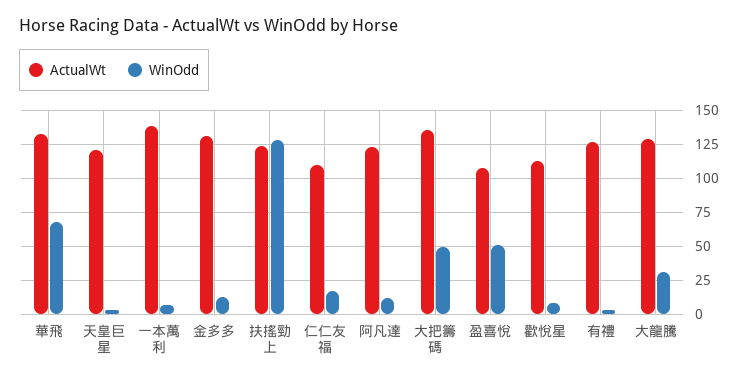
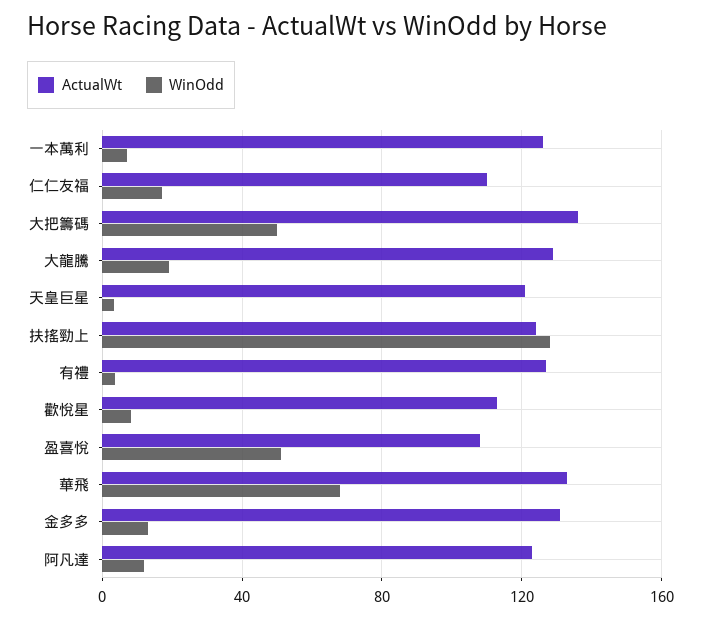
ActualWt, 一本萬利: 140 -> 125
WinOdd, 大龍騰: 30 -> 20

